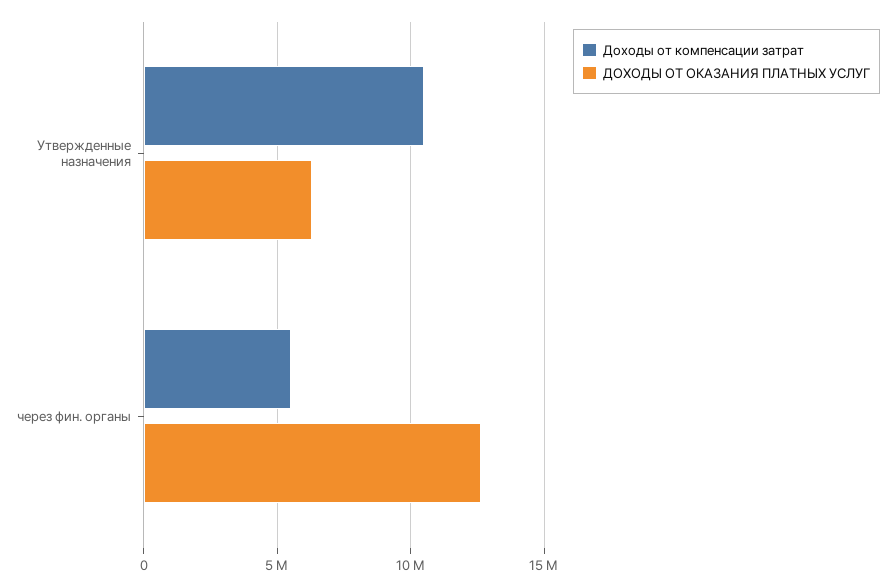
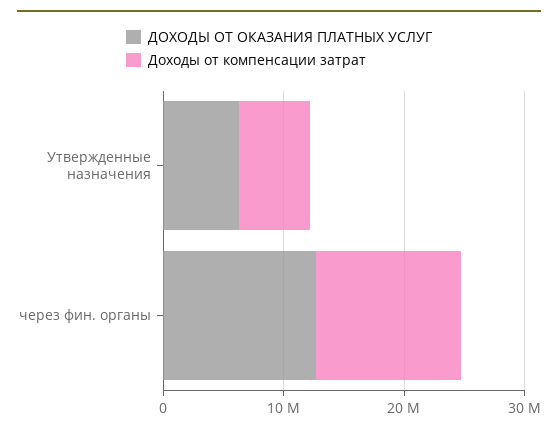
Доходы от компенсации затрат, Утвержденные назначения: 10500000 -> 6000000
Доходы от компенсации затрат, через фин. органы: 5500000 -> 12000000

